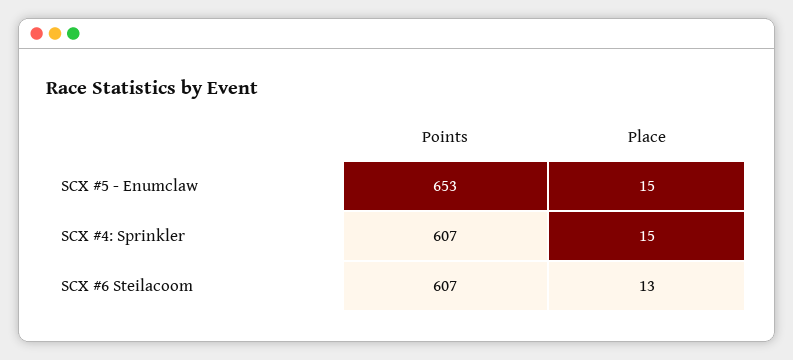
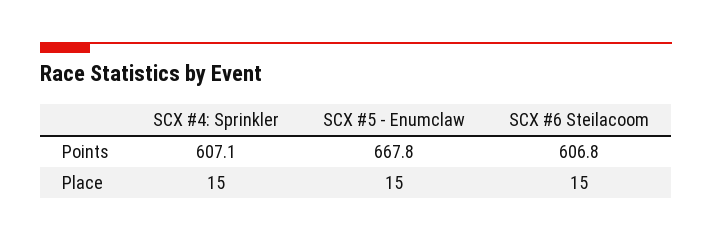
Points, SCX #5 - Enumclaw: 653 -> 667.8
Place, SCX #6 Steilacoom: 13 -> 15

